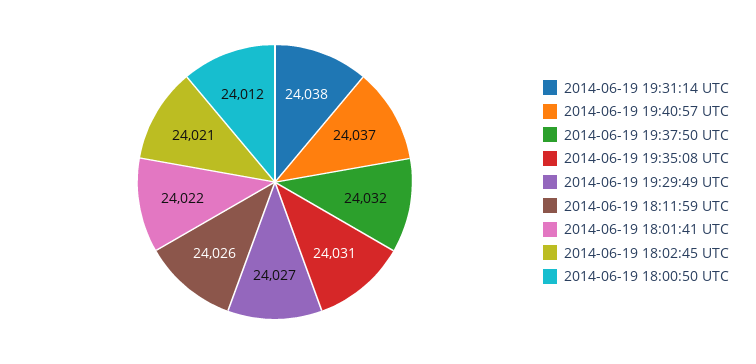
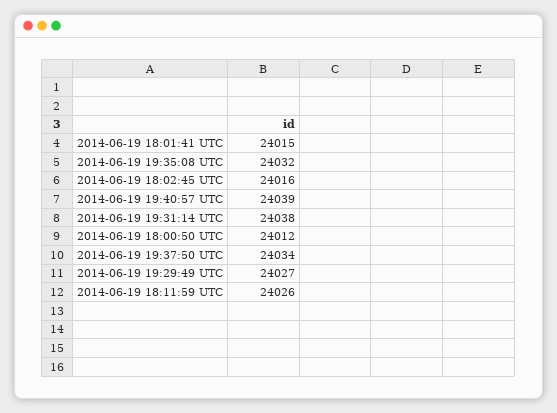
2014-06-19 19:40:57 UTC: 24037 -> 24039
2014-06-19 19:37:50 UTC: 24032 -> 24034
2014-06-19 19:35:08 UTC: 24031 -> 24032
2014-06-19 18:01:41 UTC: 24022 -> 24015
2014-06-19 18:02:45 UTC: 24021 -> 24016

